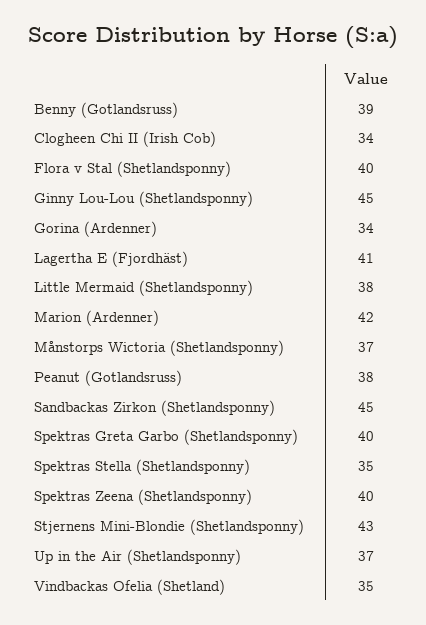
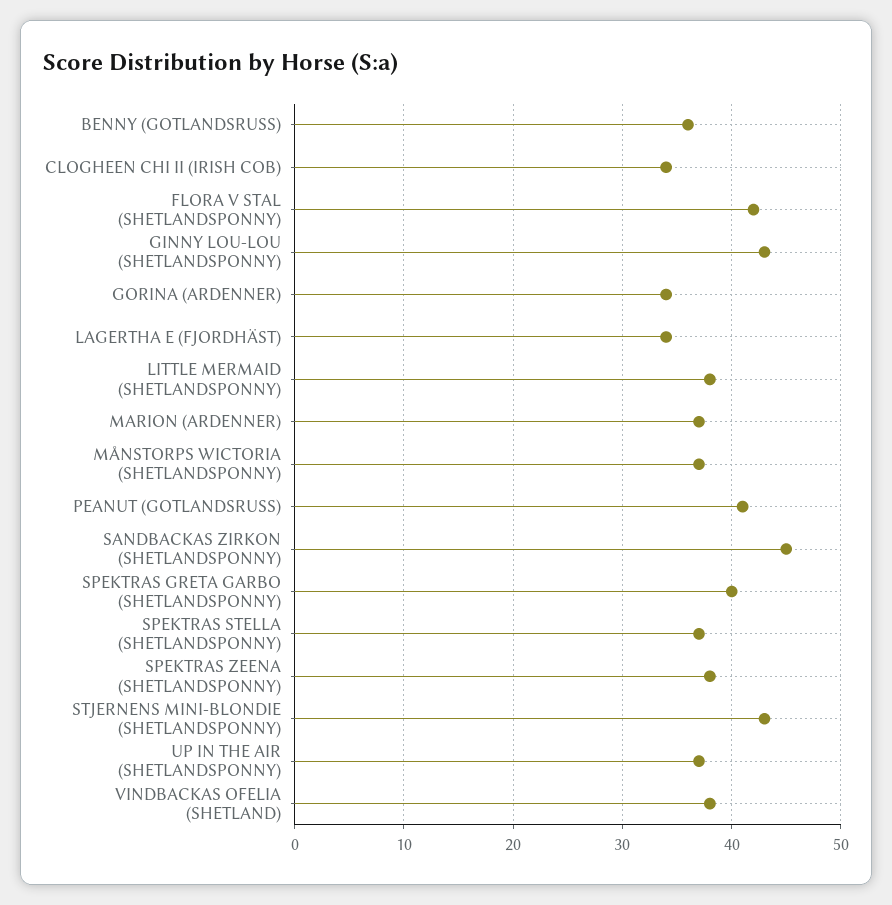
Benny (Gotlandsruss): 39 -> 36
Flora v Stal (Shetlandsponny): 40 -> 42
Ginny Lou-Lou (Shetlandsponny): 45 -> 43
Lagertha E (Fjordhäst): 41 -> 34
Marion (Ardenner): 42 -> 37
Peanut (Gotlandsruss): 38 -> 41
Spektras Stella (Shetlandsponny): 35 -> 37
Spektras Zeena (Shetlandsponny): 40 -> 38
Vindbackas Ofelia (Shetland): 35 -> 38

